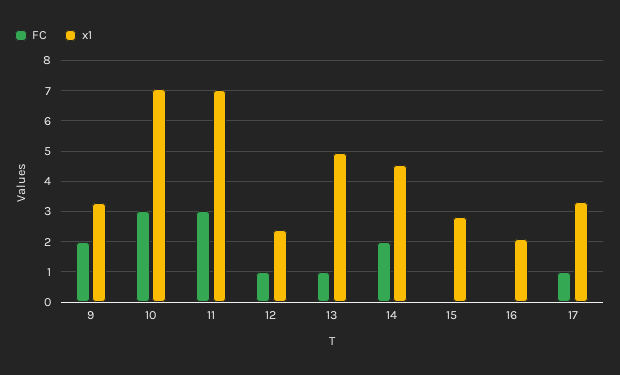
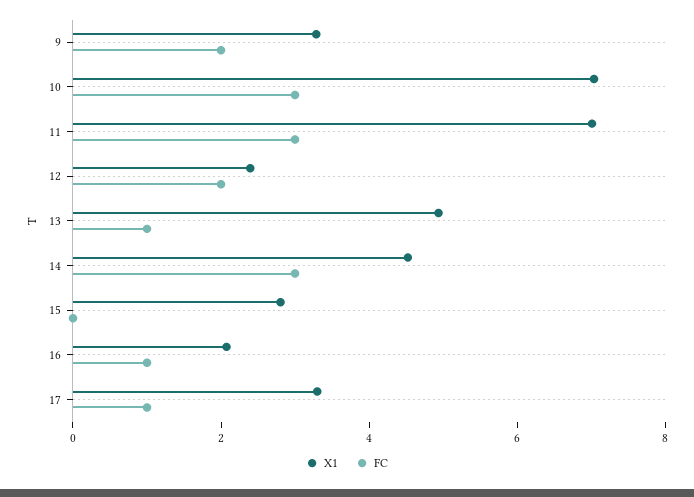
FC, 12: 1 -> 2
FC, 14: 2 -> 3
FC, 16: 0 -> 1

